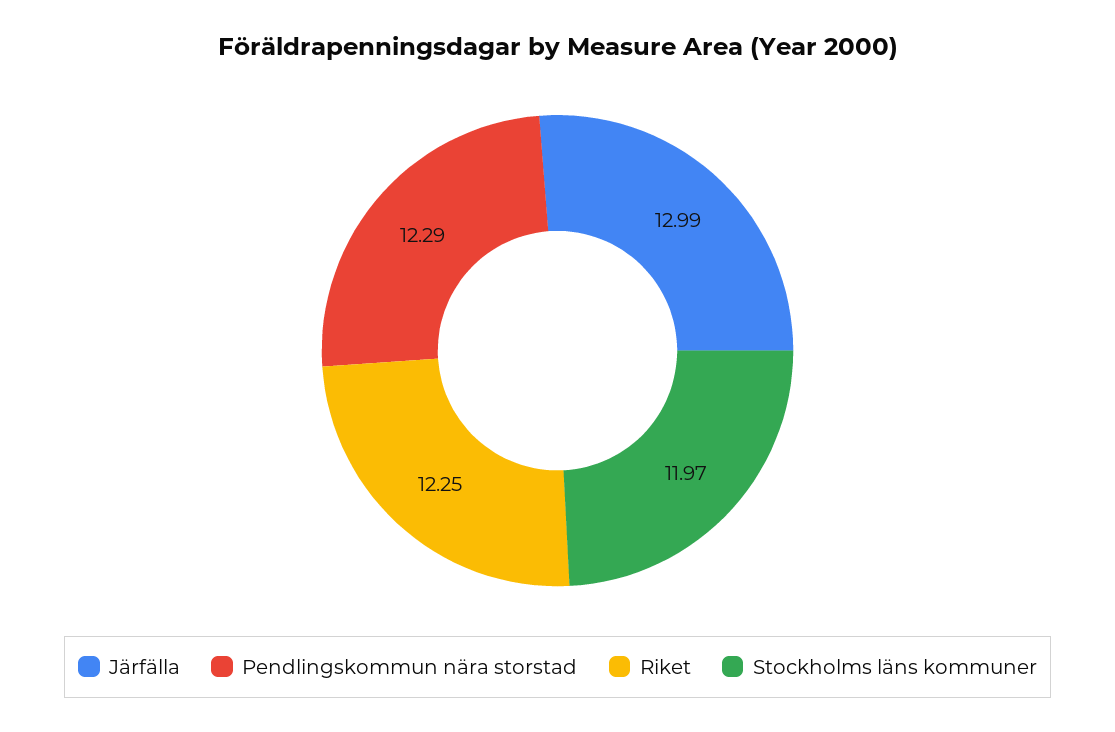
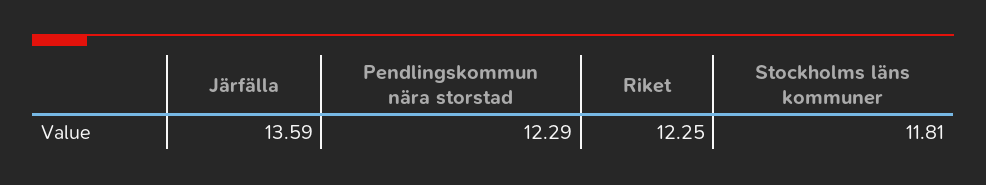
Järfälla: 12.99 -> 13.59
Stockholms läns kommuner: 11.97 -> 11.81

